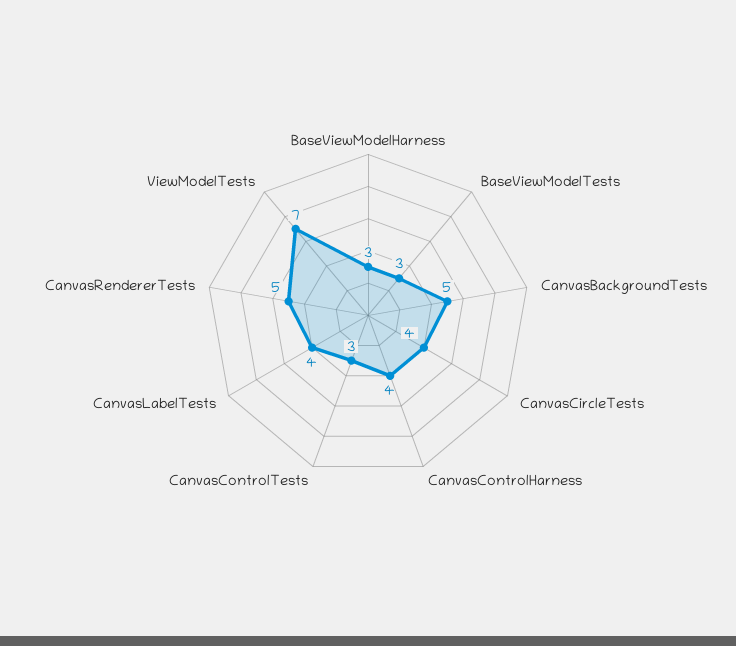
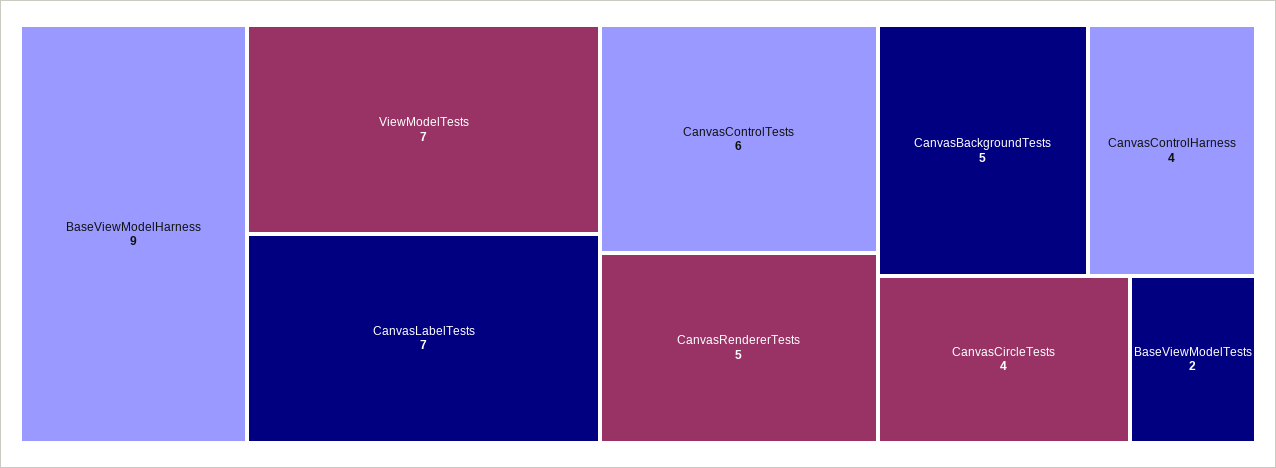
BaseViewModelHarness: 3 -> 9
BaseViewModelTests: 3 -> 2
CanvasControlTests: 3 -> 6
CanvasLabelTests: 4 -> 7

